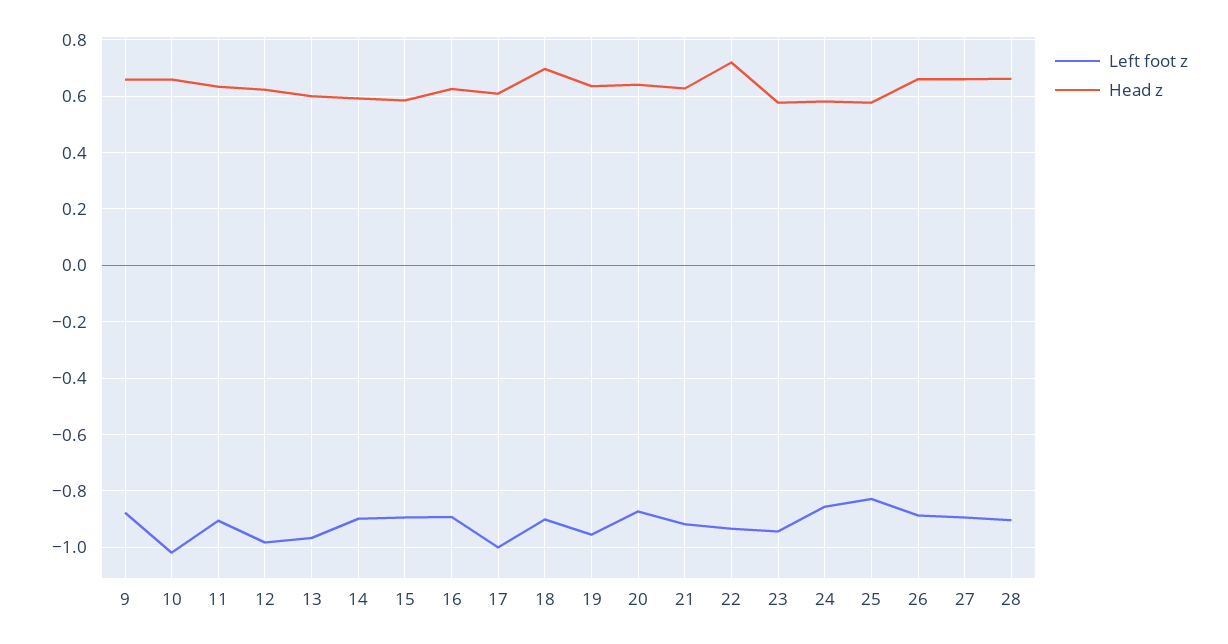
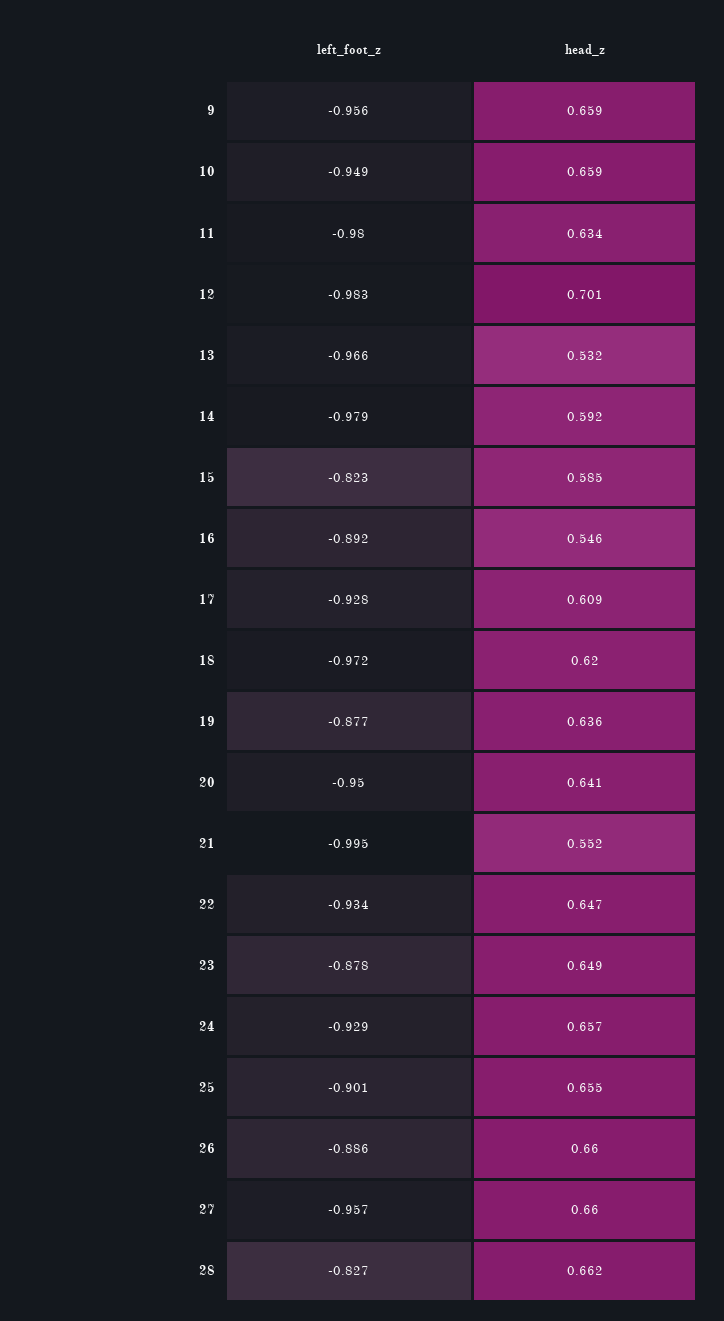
Left foot z, 9: -0.875 -> -0.956
Left foot z, 10: -1.025 -> -0.949
Left foot z, 11: -0.9 -> -0.98
Head z, 12: 0.625 -> 0.701
Head z, 13: 0.6 -> 0.532
Left foot z, 14: -0.9 -> -0.979
Left foot z, 15: -0.9 -> -0.823
Head z, 16: 0.625 -> 0.546
Left foot z, 17: -1 -> -0.928
Left foot z, 18: -0.9 -> -0.972
Head z, 18: 0.7 -> 0.62
Left foot z, 19: -0.95 -> -0.877
Left foot z, 20: -0.875 -> -0.95
Left foot z, 21: -0.925 -> -0.995
Head z, 21: 0.625 -> 0.552
Head z, 22: 0.725 -> 0.647
Left foot z, 23: -0.95 -> -0.878
Head z, 23: 0.575 -> 0.649
Left foot z, 24: -0.85 -> -0.929
Head z, 24: 0.575 -> 0.657
Left foot z, 25: -0.825 -> -0.901
Head z, 25: 0.575 -> 0.655
Left foot z, 27: -0.9 -> -0.957
Left foot z, 28: -0.9 -> -0.827

